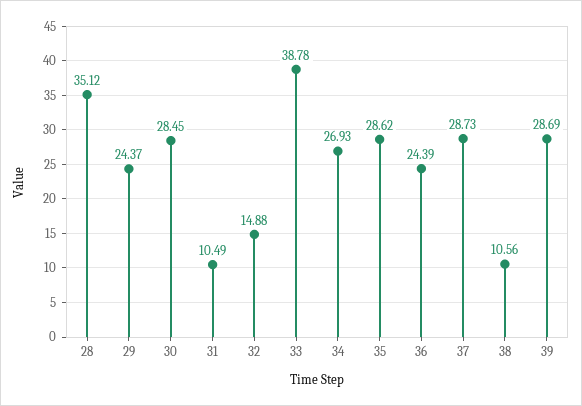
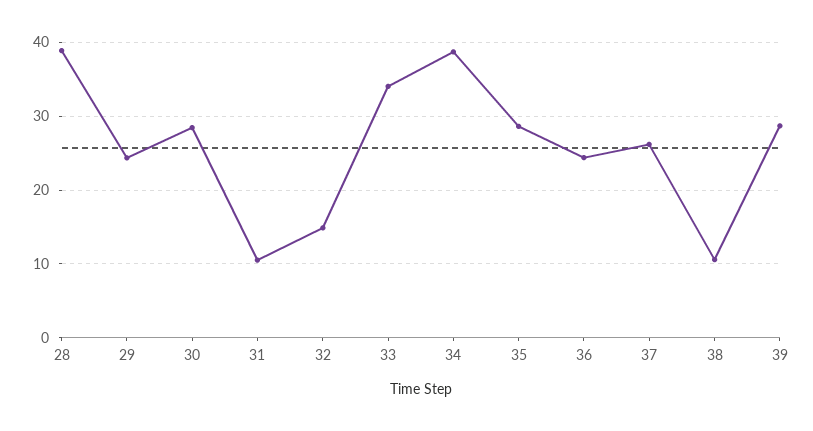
28: 35.12 -> 39
33: 38.78 -> 34
34: 26.93 -> 39
37: 28.73 -> 26

